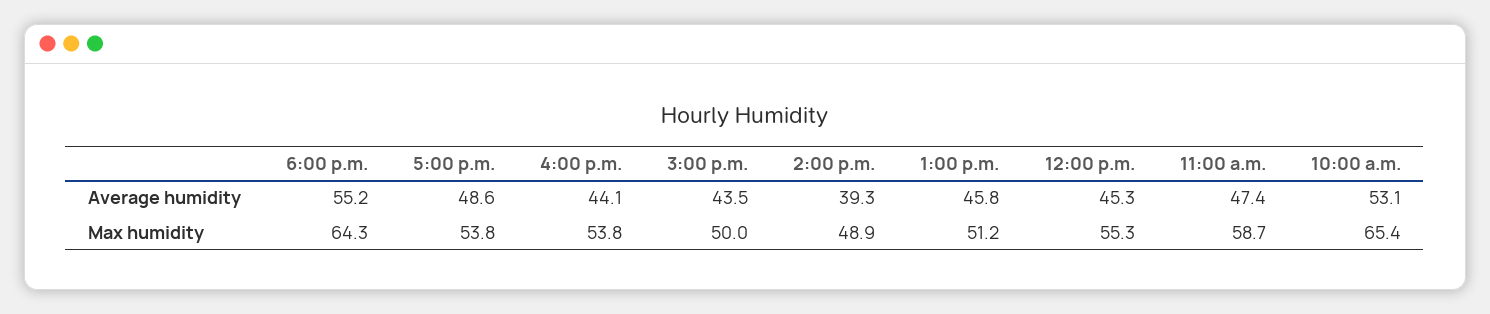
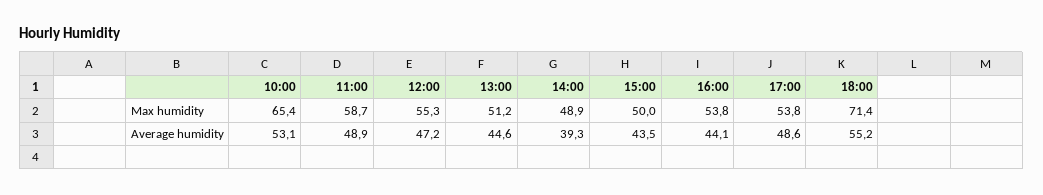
1:00 p.m., Average humidity: 45.8 -> 44.6
12:00 p.m., Average humidity: 45.3 -> 47.2
11:00 a.m., Average humidity: 47.4 -> 48.9
6:00 p.m., Max humidity: 64.3 -> 71.4

